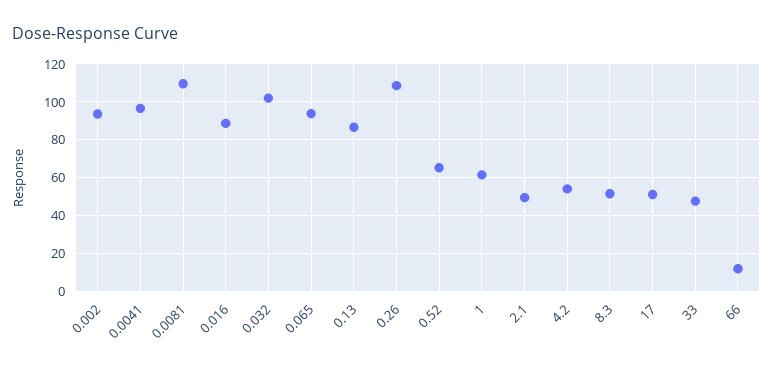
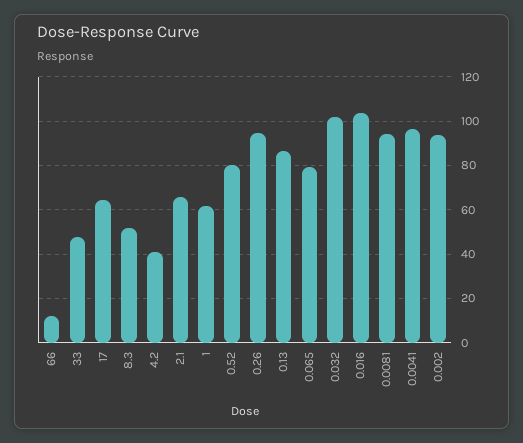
0.0081: 110 -> 95
0.016: 90 -> 105
0.065: 95 -> 80
0.26: 110 -> 95
0.52: 65 -> 80
2.1: 50 -> 65
4.2: 55 -> 40
17: 50 -> 65

